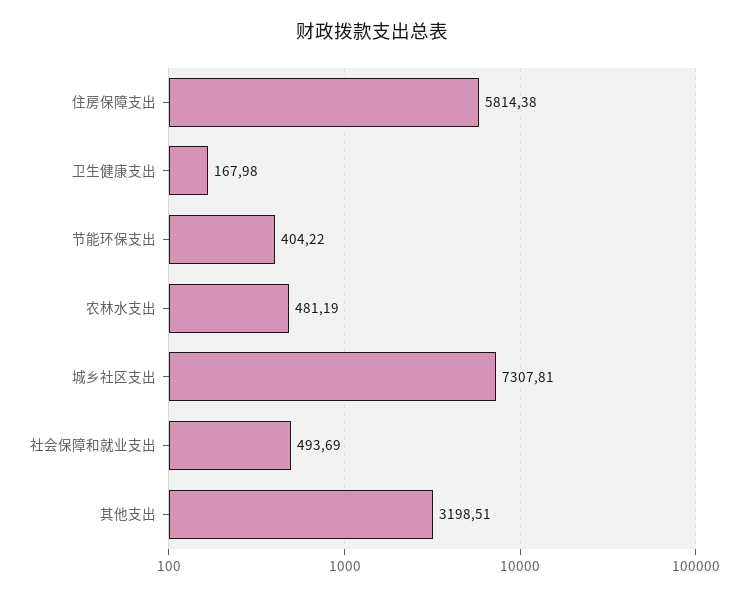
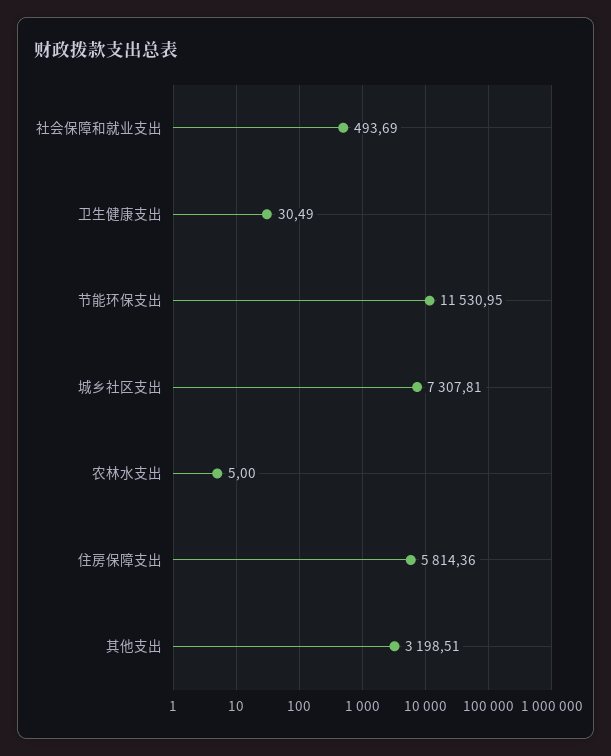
住房保障支出: 5814.38 -> 5814.36
卫生健康支出: 167.98 -> 30.49
节能环保支出: 404.22 -> 11530.95
农林水支出: 481.19 -> 5

